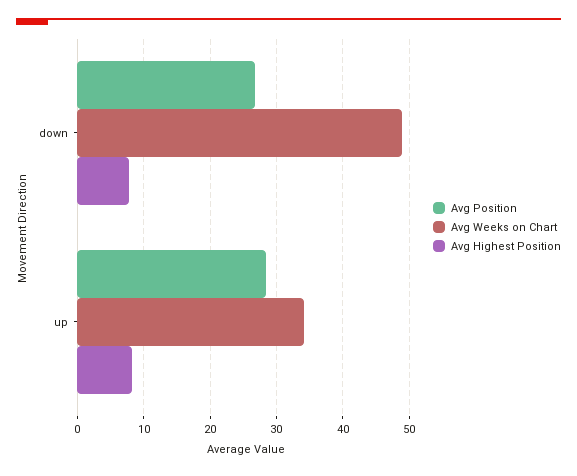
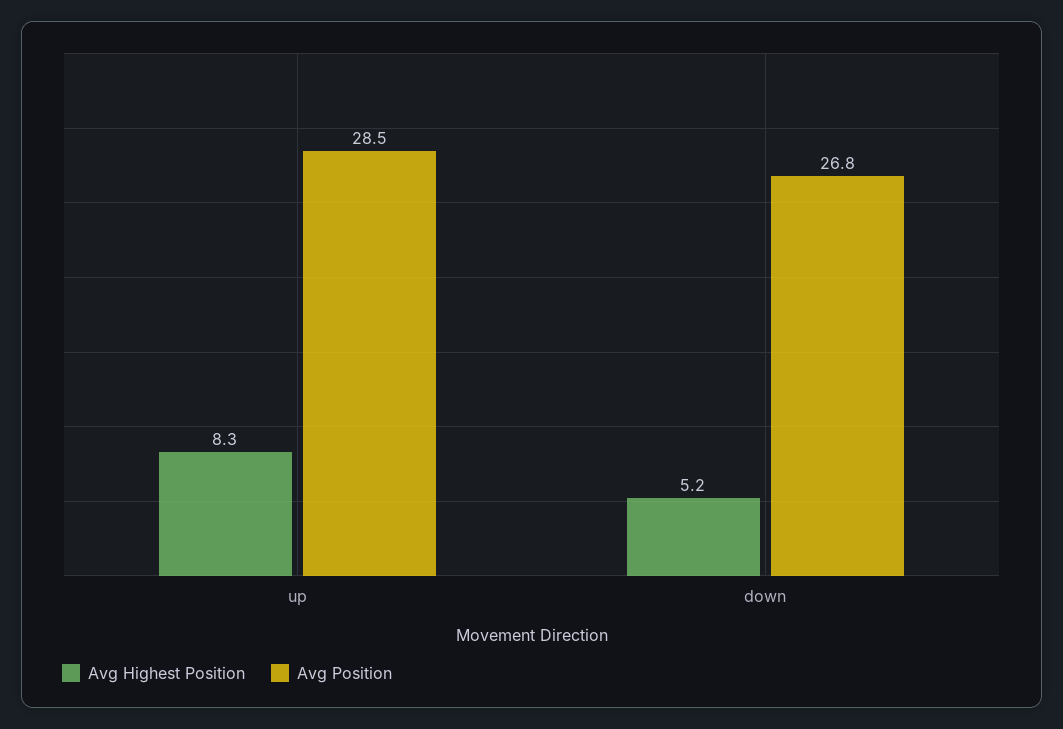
Avg Weeks on Chart, down: 49 -> none
Avg Highest Position, down: 8 -> 5.2
Avg Weeks on Chart, up: 34 -> none

